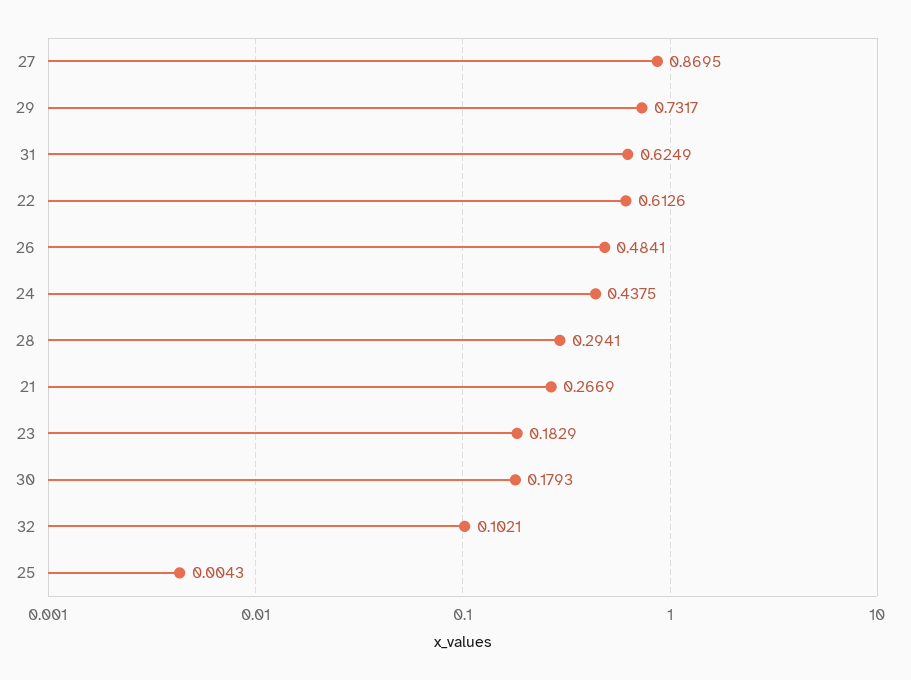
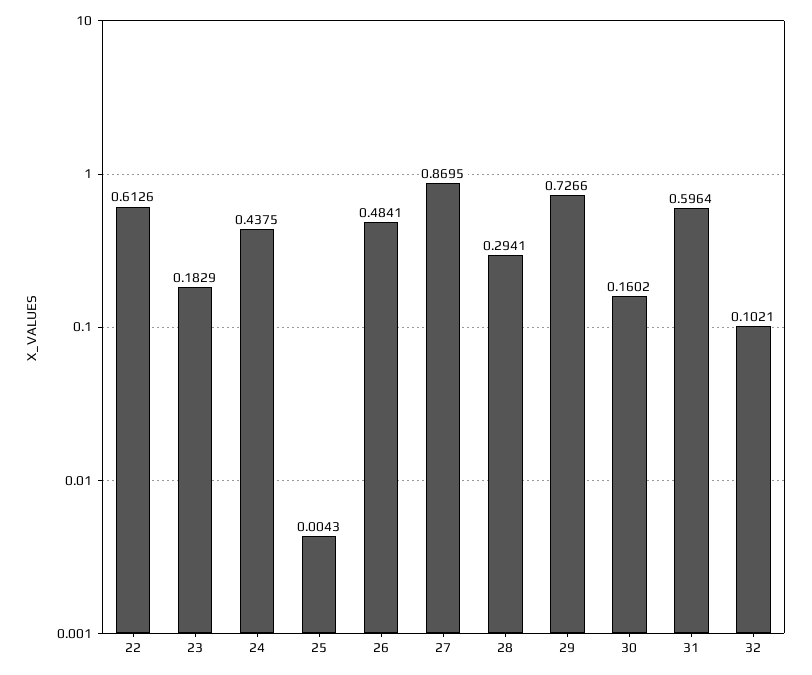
29: 0.7317 -> 0.7266
31: 0.6249 -> 0.5964
21: 0.2669 -> none
30: 0.1793 -> 0.1602

